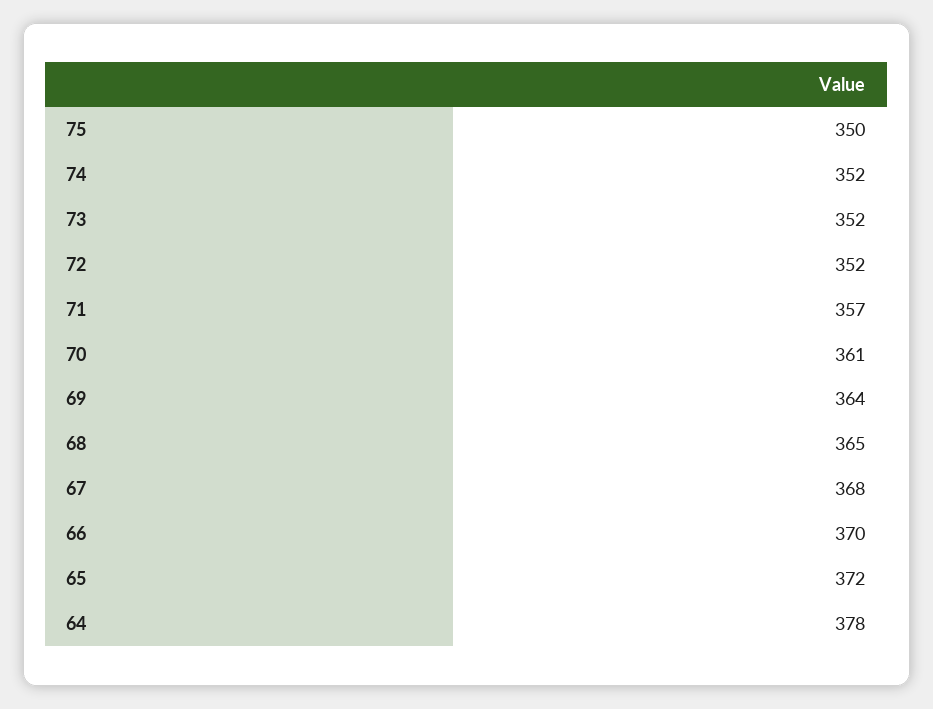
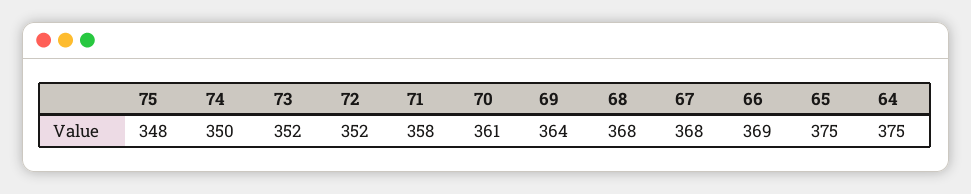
75: 350 -> 348
74: 352 -> 350
71: 357 -> 358
68: 365 -> 368
66: 370 -> 369
65: 372 -> 375
64: 378 -> 375

